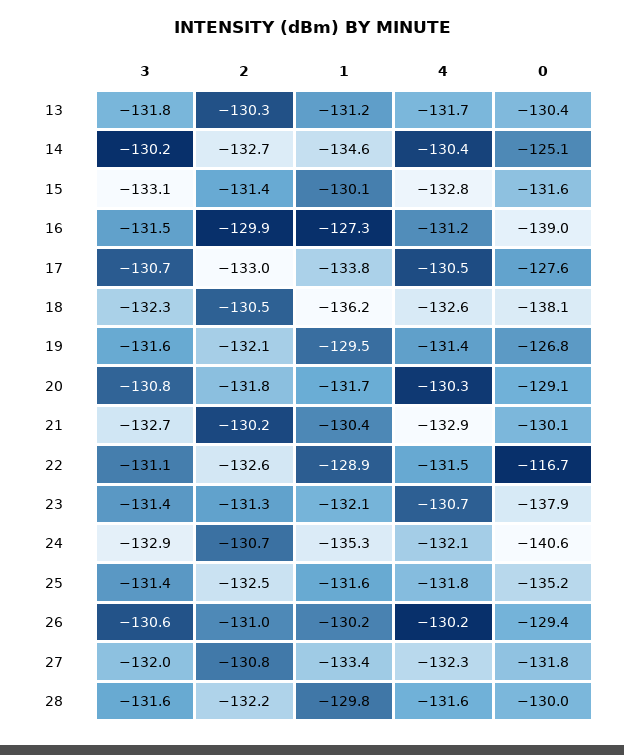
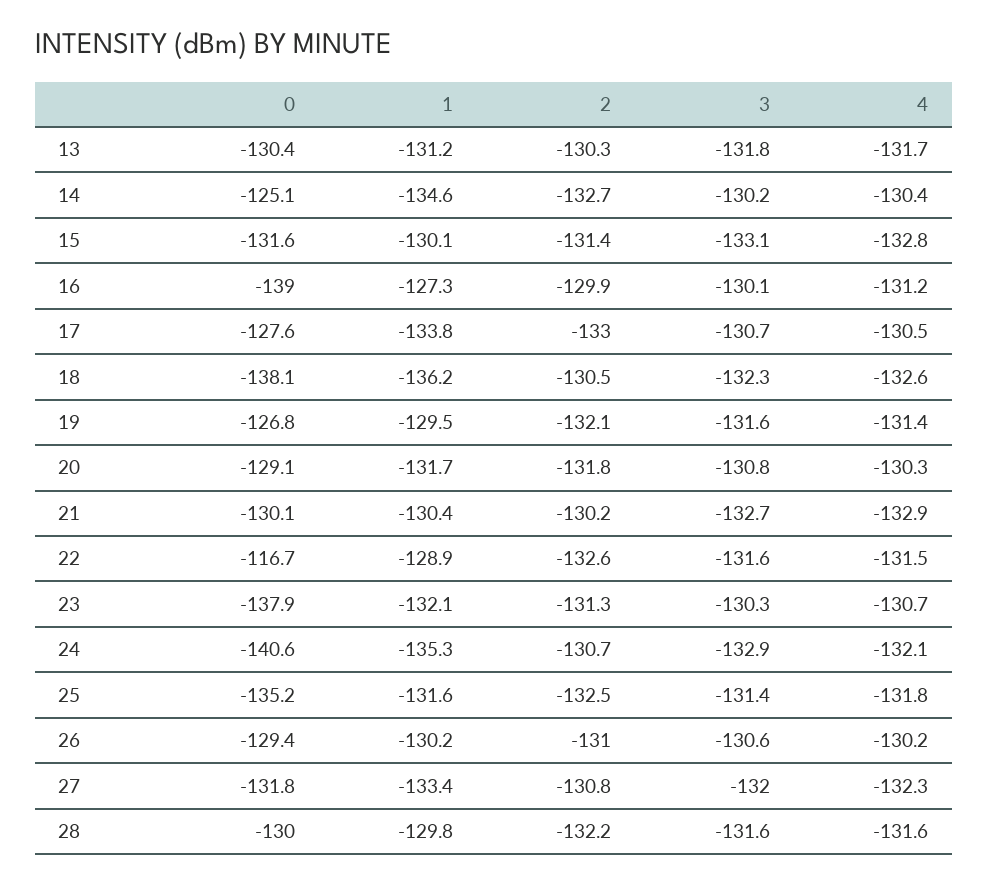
3, 16: -131.5 -> -130.1
3, 22: -131.1 -> -131.6
3, 23: -131.4 -> -130.3

